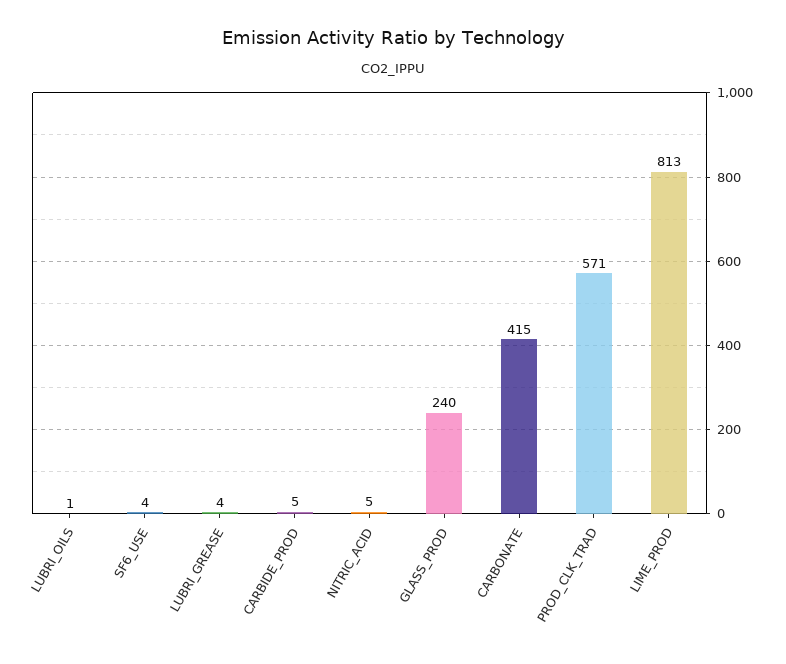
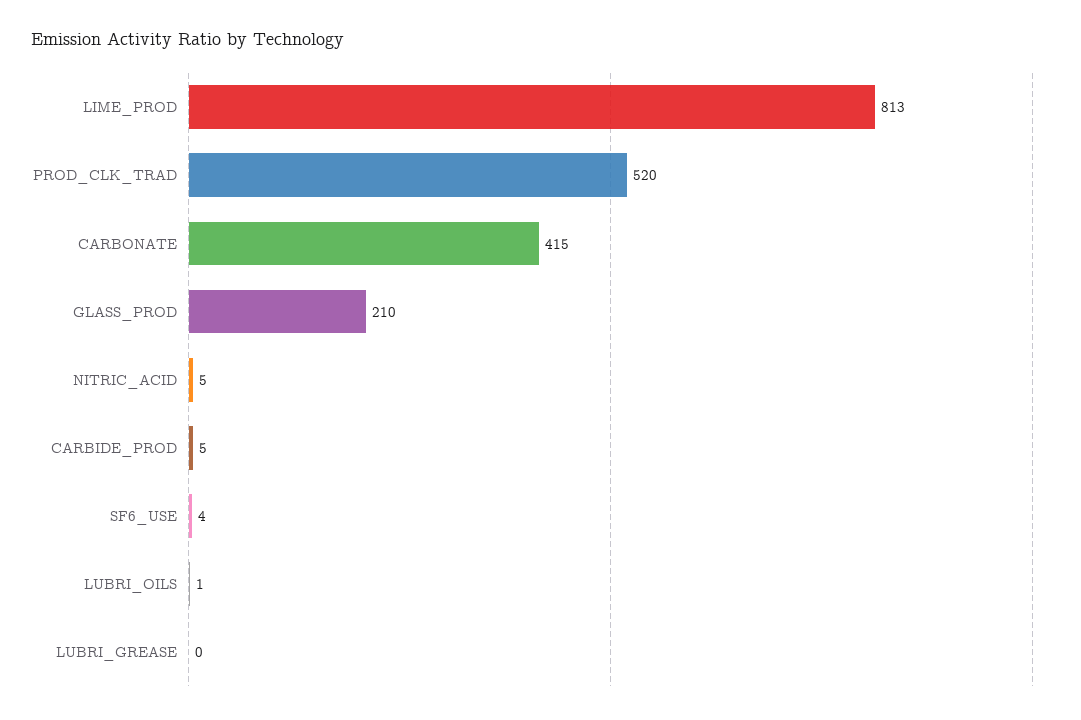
LUBRI_GREASE: 4 -> 0
GLASS_PROD: 240 -> 210
PROD_CLK_TRAD: 571 -> 520

